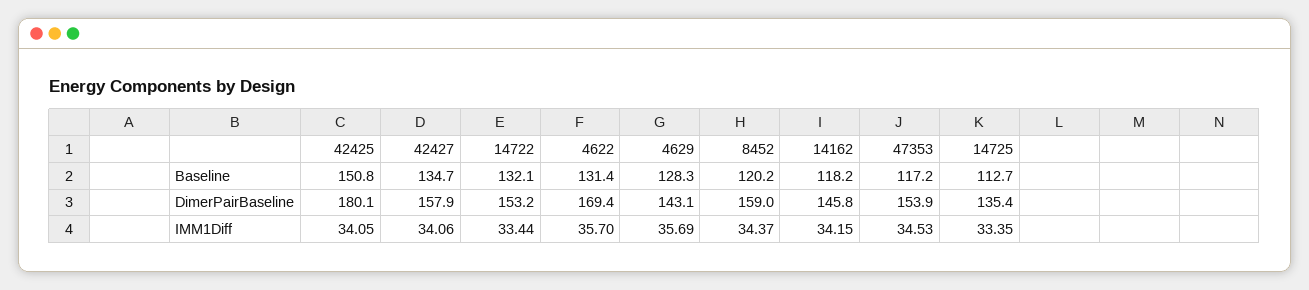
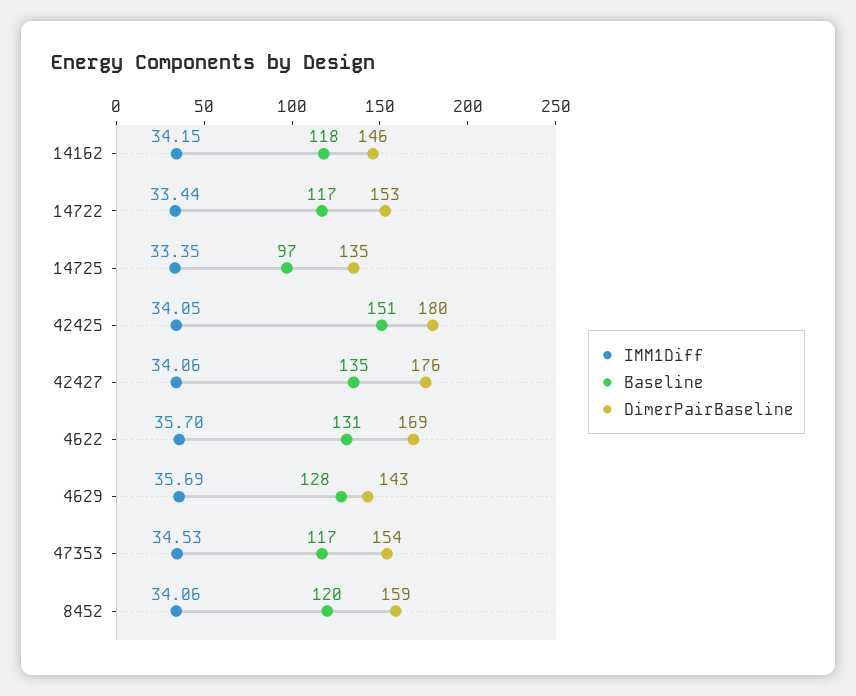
Baseline, 14722: 132.1 -> 117
Baseline, 14725: 112.7 -> 97
DimerPairBaseline, 42427: 157.9 -> 176
IMM1Diff, 8452: 34.37 -> 34.06

